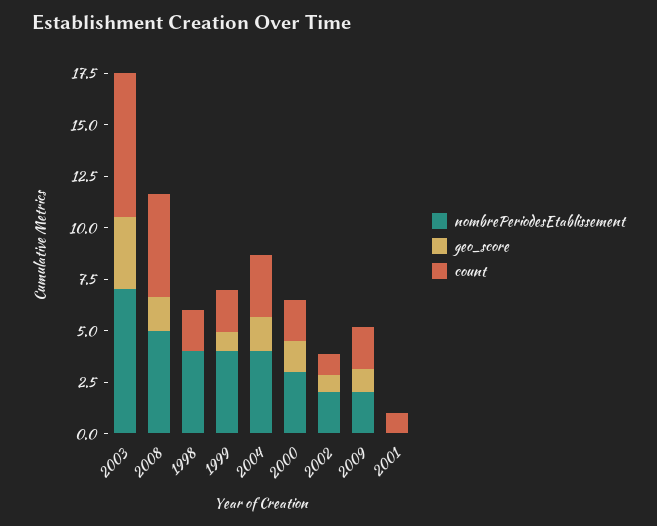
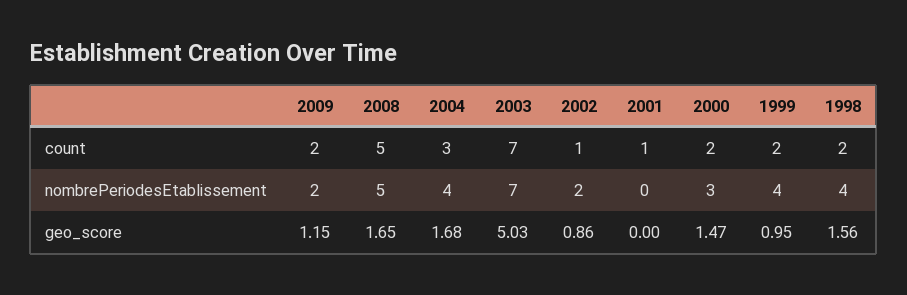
geo_score, 2003: 3.5 -> 5.03
geo_score, 1998: 0 -> 1.56

